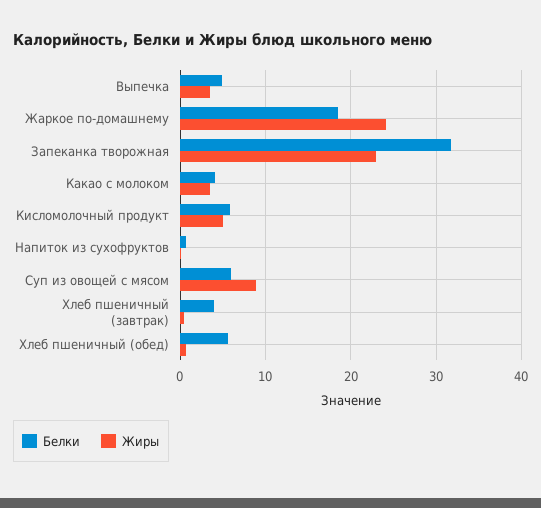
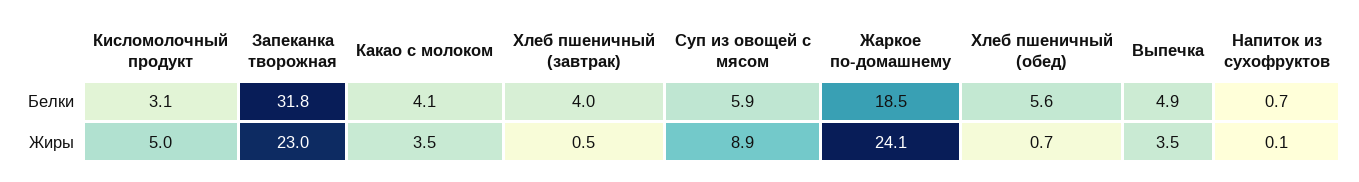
Белки, Кисломолочный продукт: 6 -> 3.1

